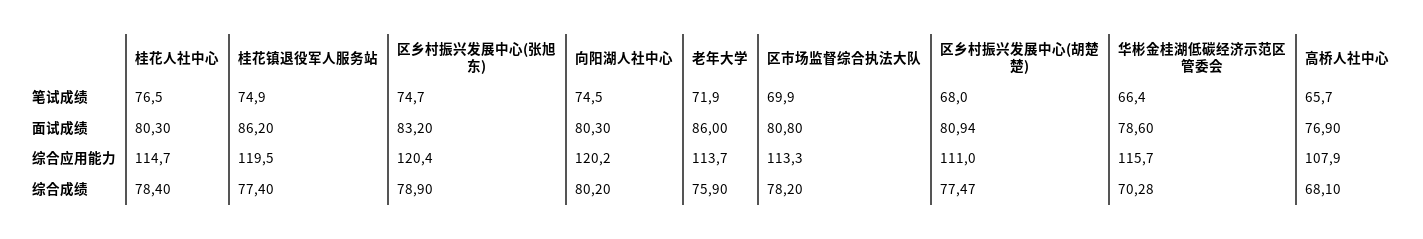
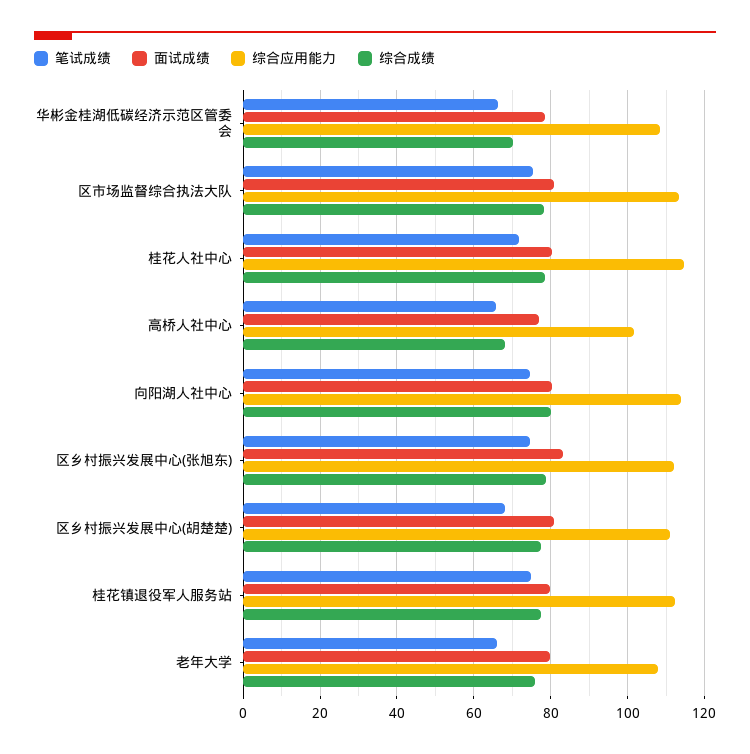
笔试成绩, 桂花人社中心: 76.5 -> 72
笔试成绩, 老年大学: 71.9 -> 66
笔试成绩, 区市场监督综合执法大队: 69.9 -> 76
面试成绩, 桂花镇退役军人服务站: 86.2 -> 80
面试成绩, 老年大学: 86 -> 80
综合应用能力, 桂花镇退役军人服务站: 119.5 -> 112
综合应用能力, 区乡村振兴发展中心(张旭东): 120.4 -> 112
综合应用能力, 向阳湖人社中心: 120.2 -> 114
综合应用能力, 老年大学: 113.7 -> 108
综合应用能力, 华彬金桂湖低碳经济示范区管委会: 115.7 -> 108
综合应用能力, 高桥人社中心: 107.9 -> 102

